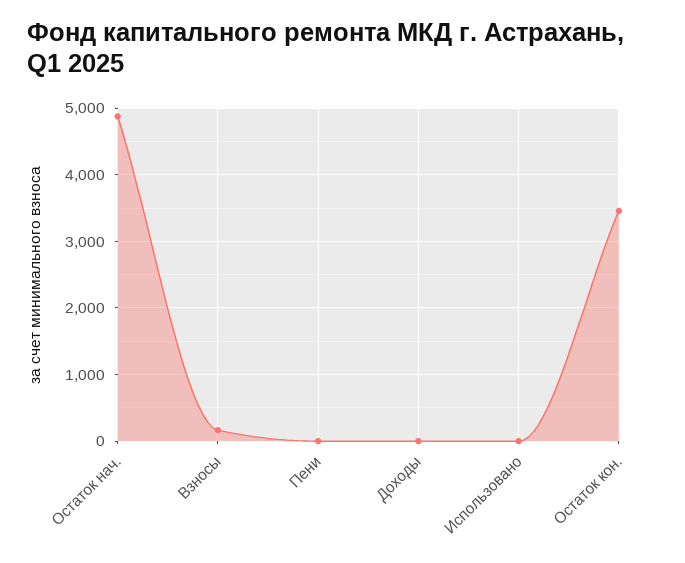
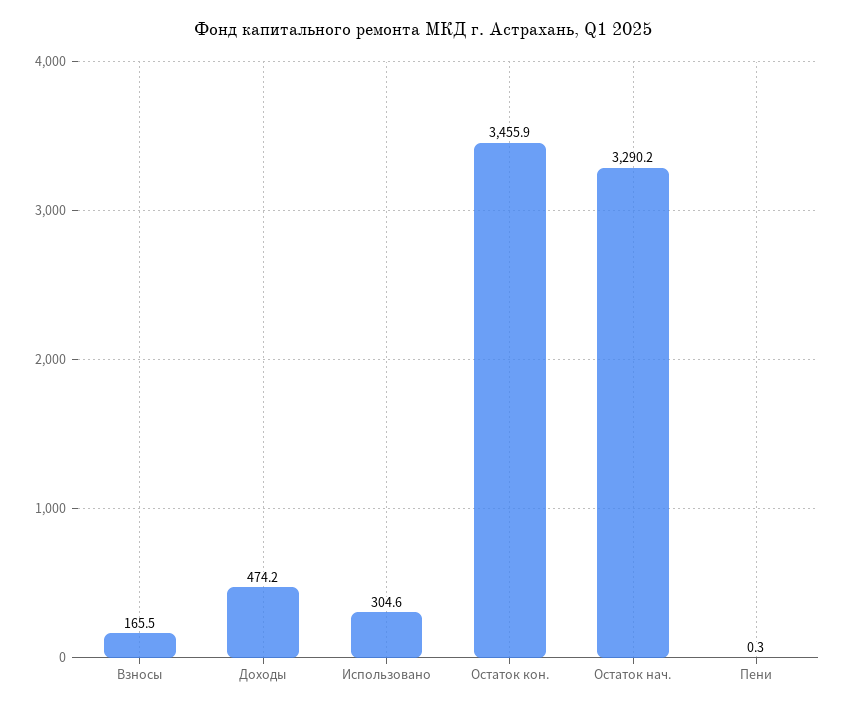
Остаток нач.: 4900 -> 3290.2
Доходы: 0 -> 474.2
Использовано: 0 -> 304.6

